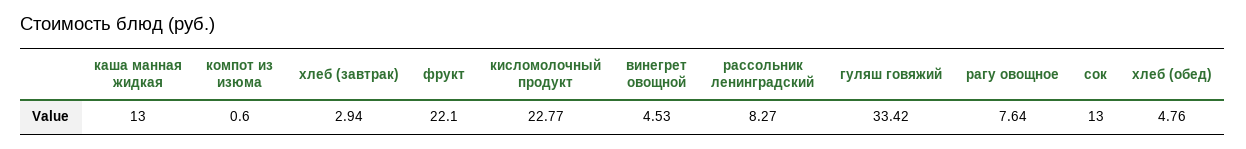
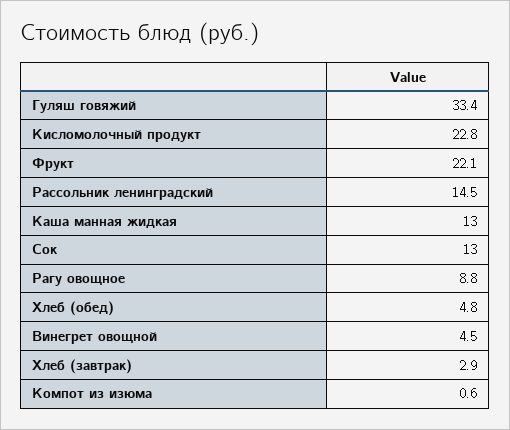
рассольник ленинградский: 8.27 -> 14.5
рагу овощное: 7.64 -> 8.8

